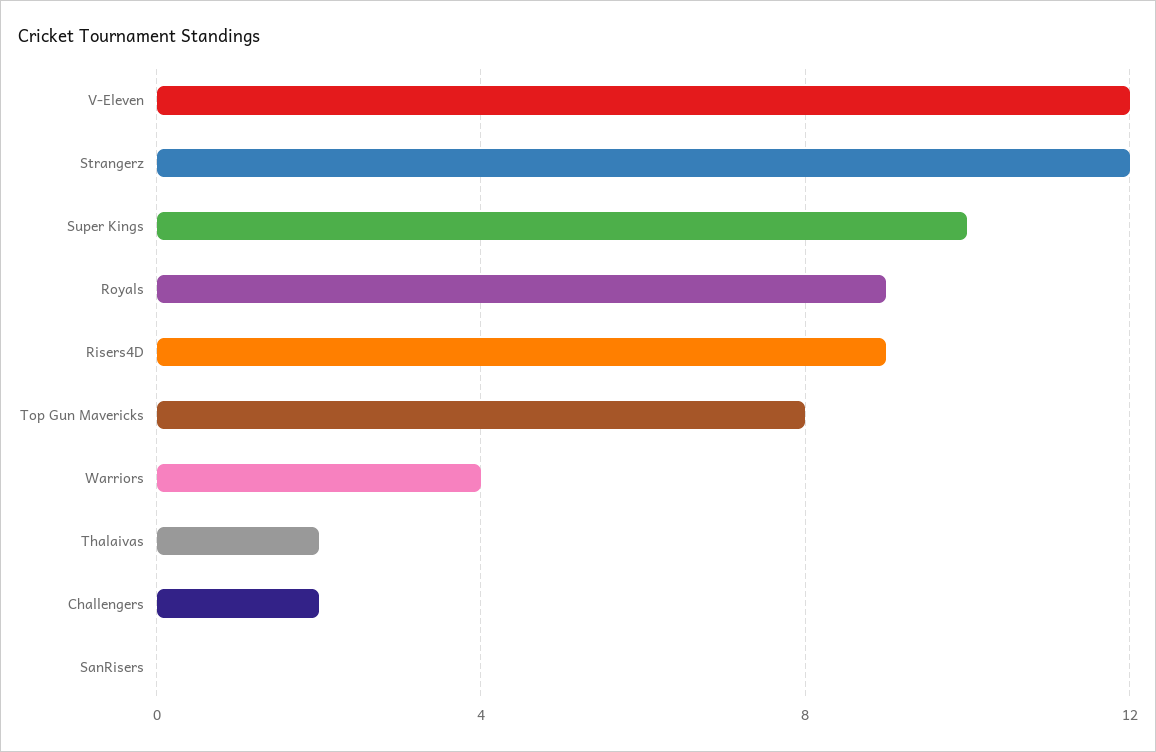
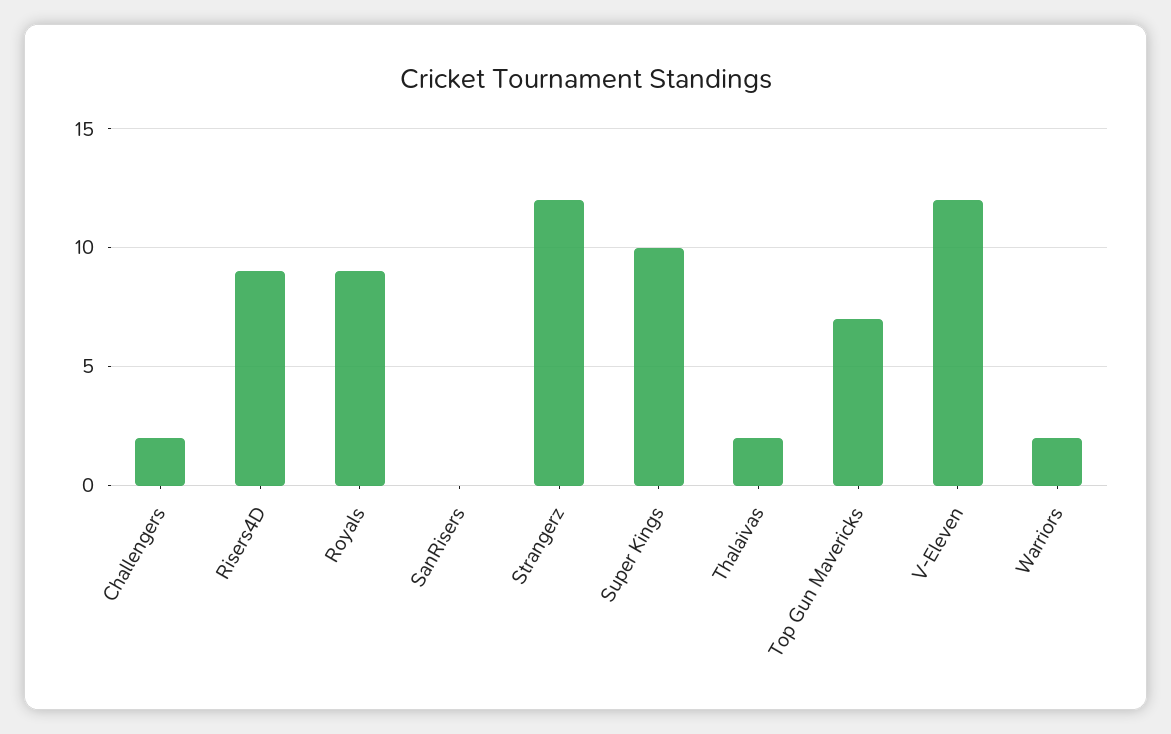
Top Gun Mavericks: 8 -> 7
Warriors: 4 -> 2

